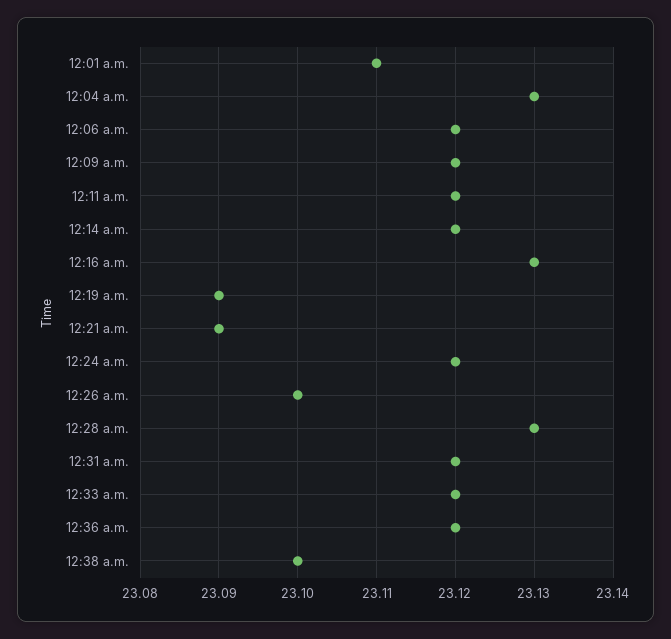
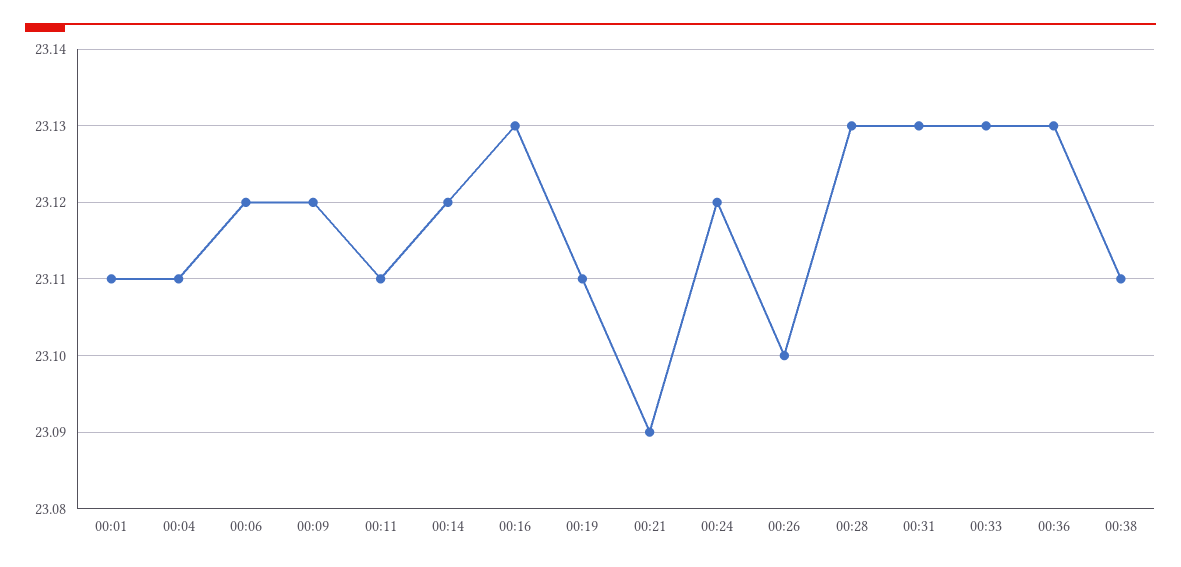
12:04 a.m.: 23.13 -> 23.11
12:11 a.m.: 23.12 -> 23.11
12:19 a.m.: 23.09 -> 23.11
12:31 a.m.: 23.12 -> 23.13
12:33 a.m.: 23.12 -> 23.13
12:36 a.m.: 23.12 -> 23.13
12:38 a.m.: 23.1 -> 23.11

